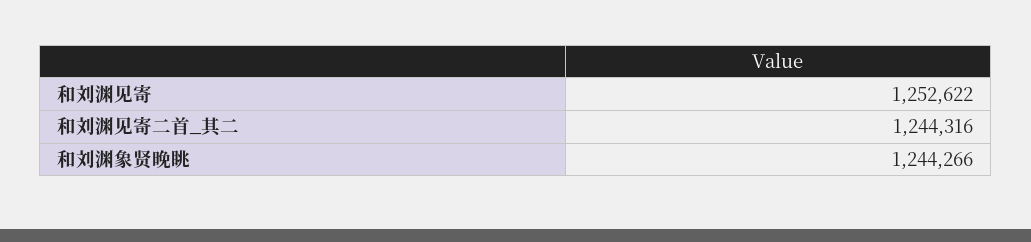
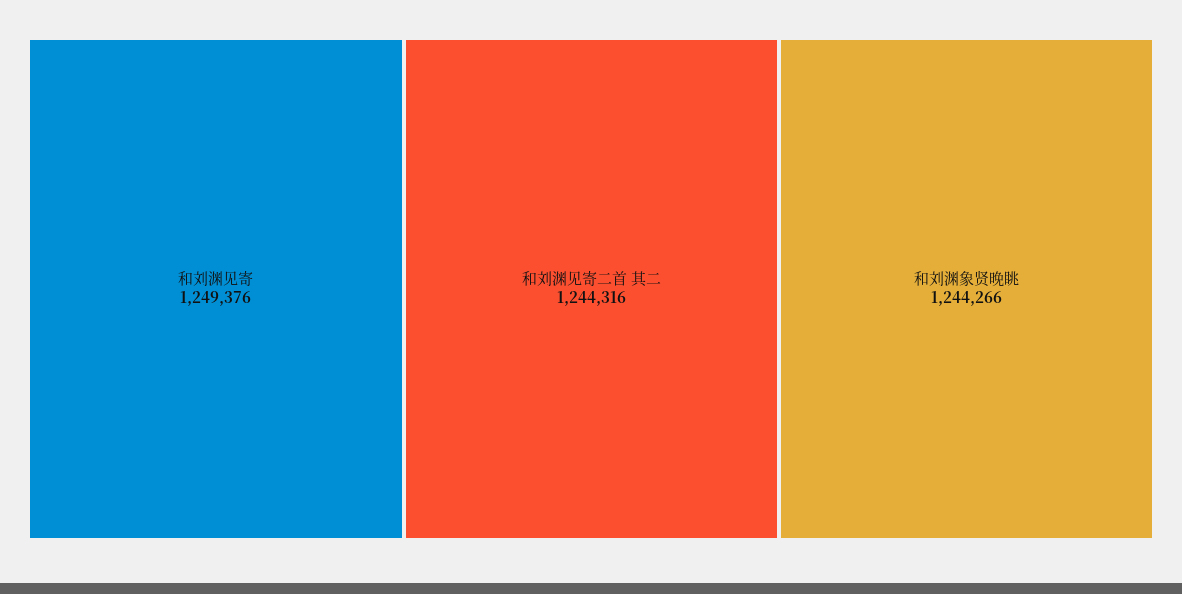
和刘渊见寄: 1252622 -> 1249376

